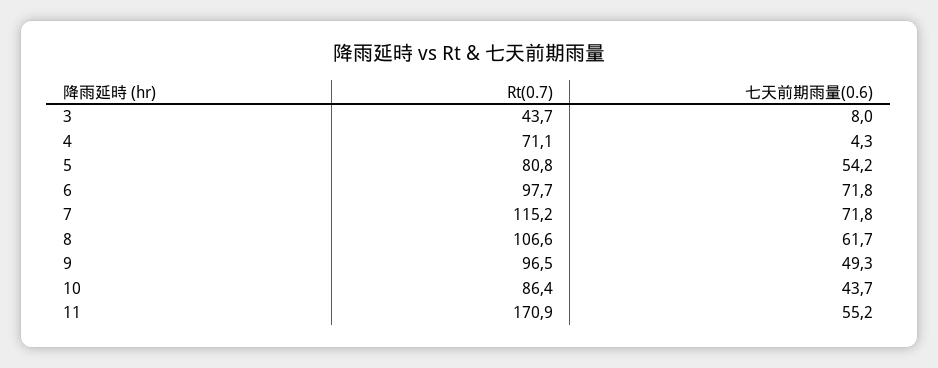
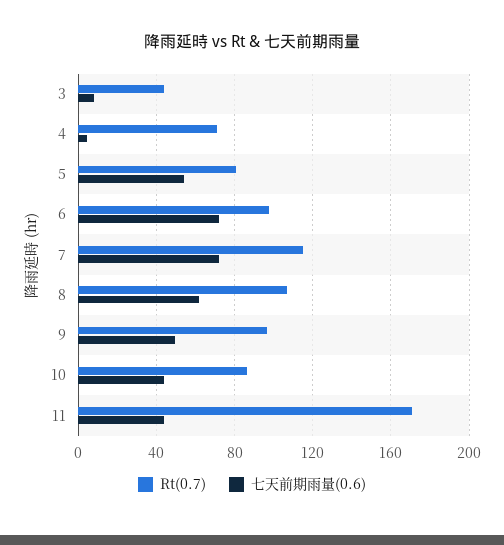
七天前期雨量(0.6), 11: 55.2 -> 45

